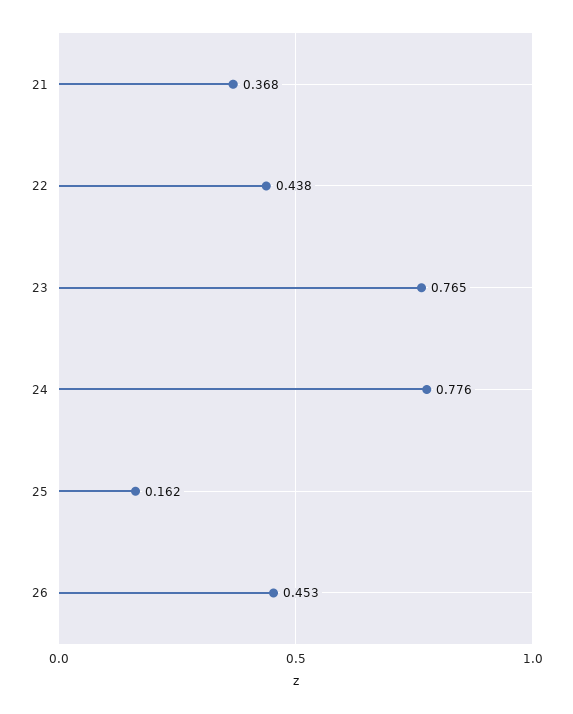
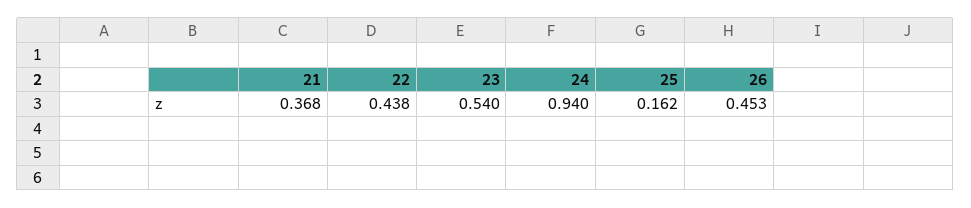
23: 0.765 -> 0.54
24: 0.776 -> 0.94

